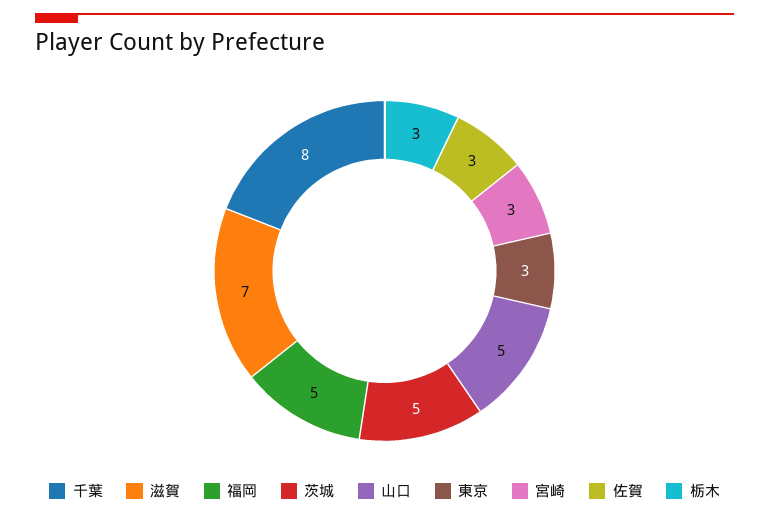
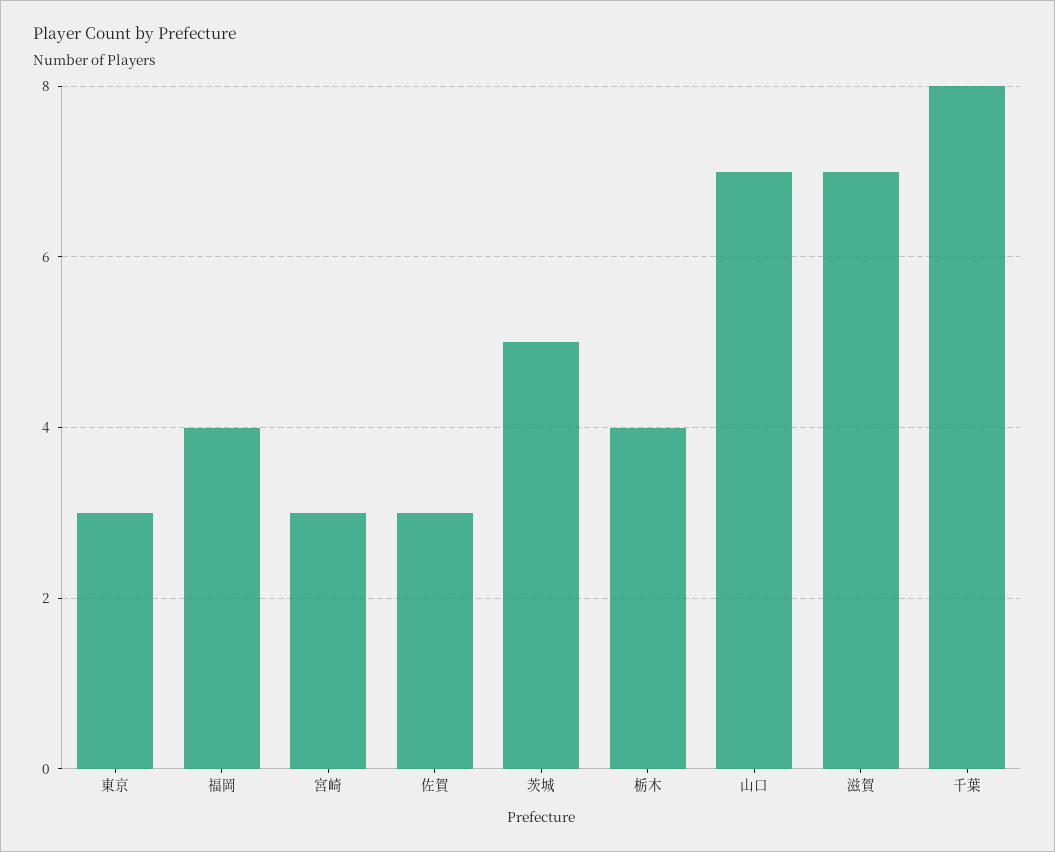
福岡: 5 -> 4
山口: 5 -> 7
栃木: 3 -> 4

